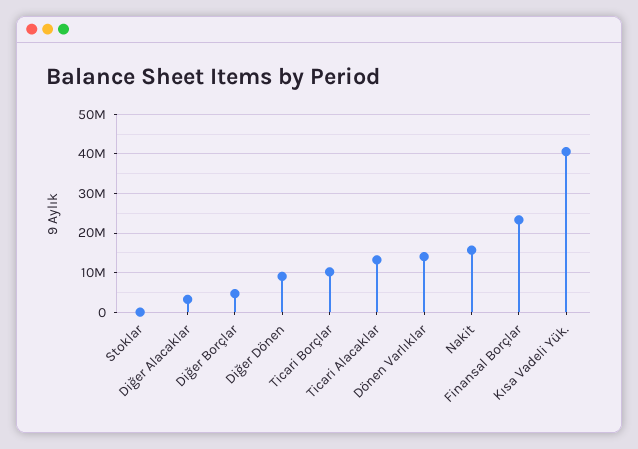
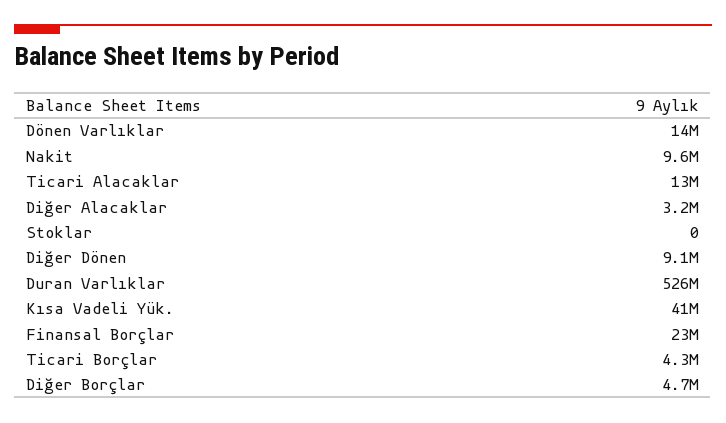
Ticari Borçlar: 10000000 -> 4300000
Nakit: 16000000 -> 9600000
Duran Varlıklar: none -> 526000000

